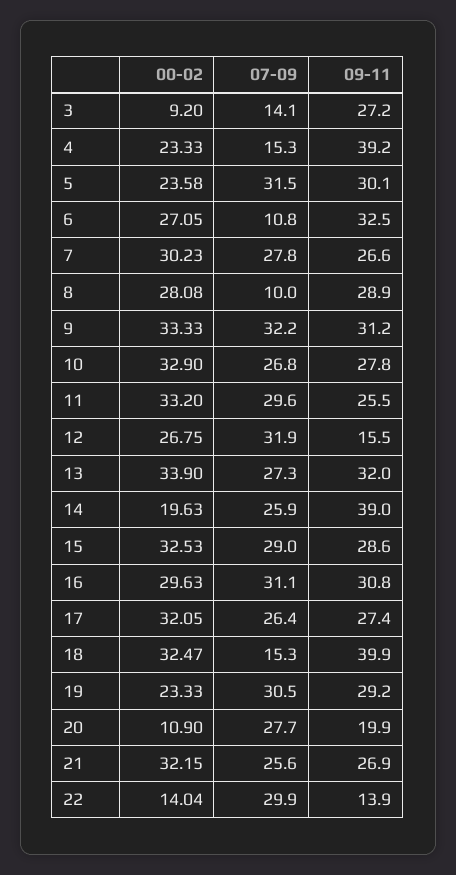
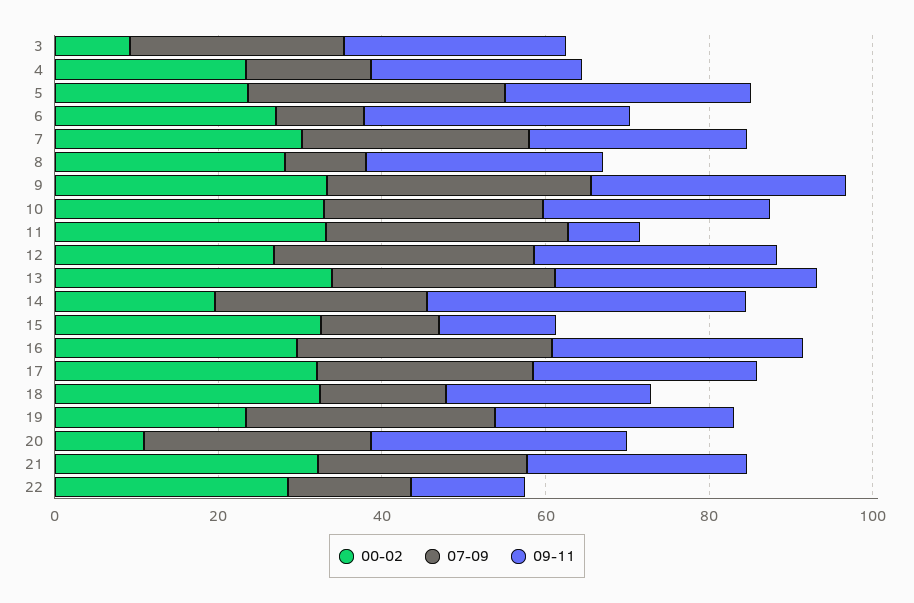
07-09, 3: 14.1 -> 25
09-11, 4: 39.2 -> 25
09-11, 11: 25.5 -> 10
09-11, 12: 15.5 -> 30
07-09, 15: 29 -> 15
09-11, 15: 28.6 -> 15
09-11, 18: 39.9 -> 25
09-11, 20: 19.9 -> 30
00-02, 22: 14.04 -> 30
07-09, 22: 29.9 -> 15

